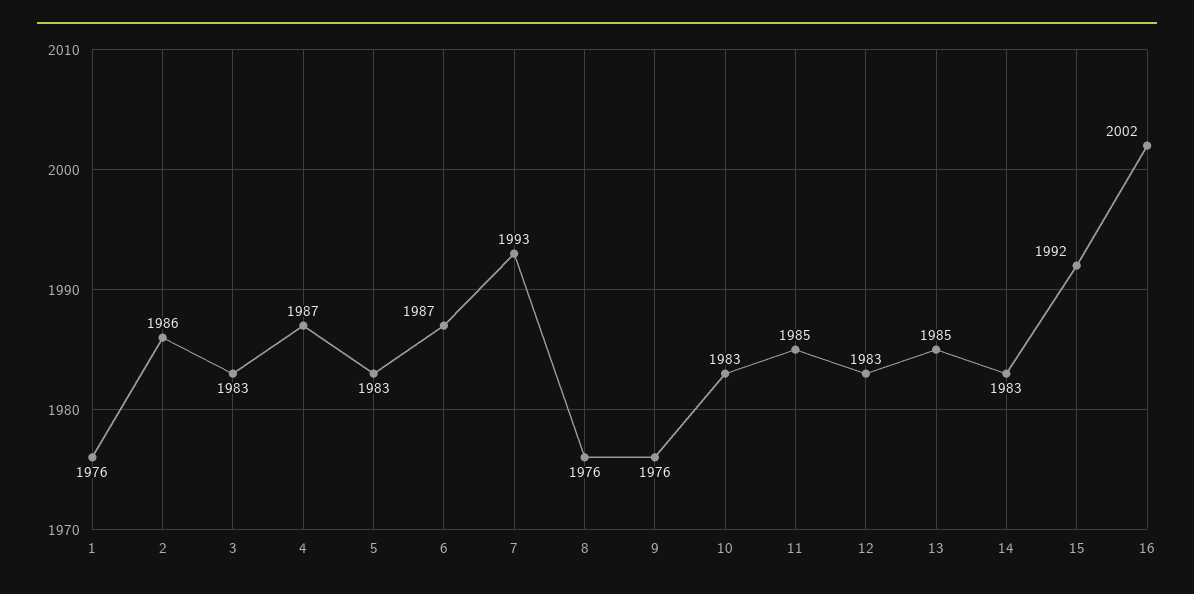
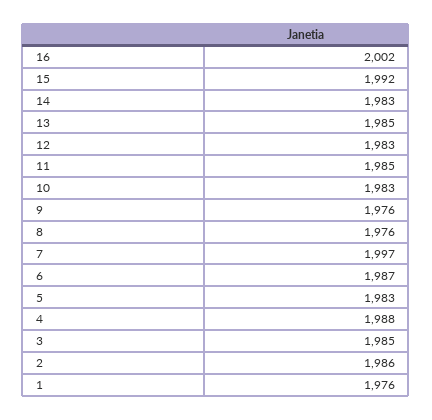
3: 1983 -> 1985
4: 1987 -> 1988
7: 1993 -> 1997

